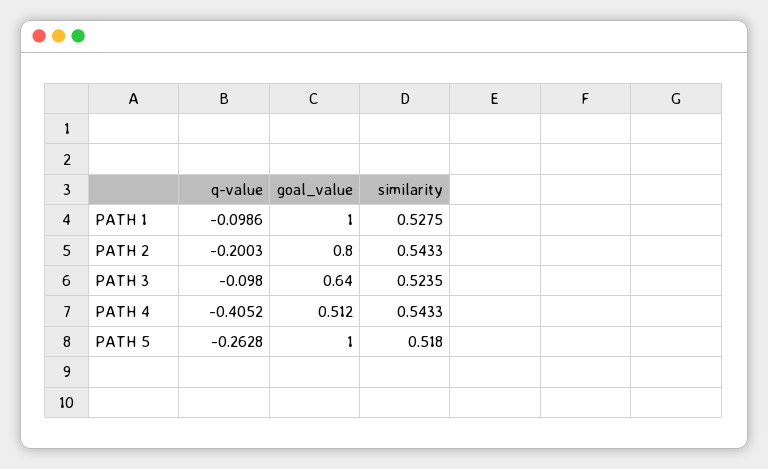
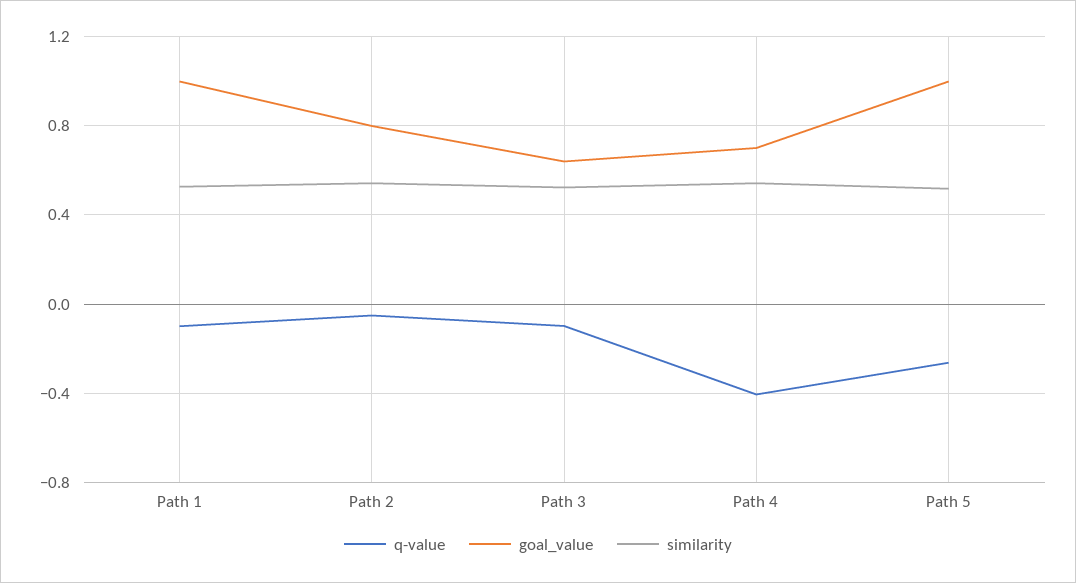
q-value, PATH 2: -0.2003 -> -0.05
goal_value, PATH 4: 0.512 -> 0.7

